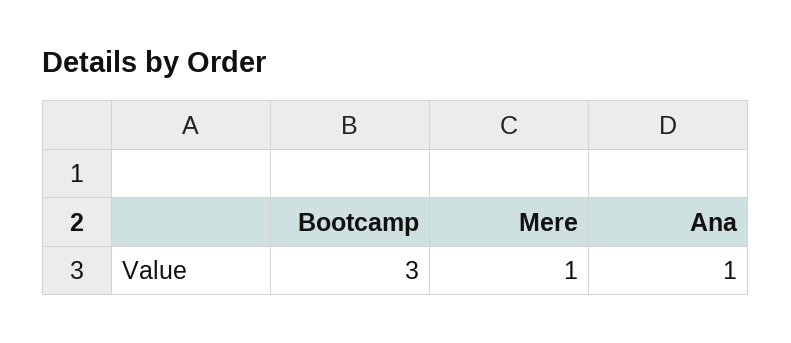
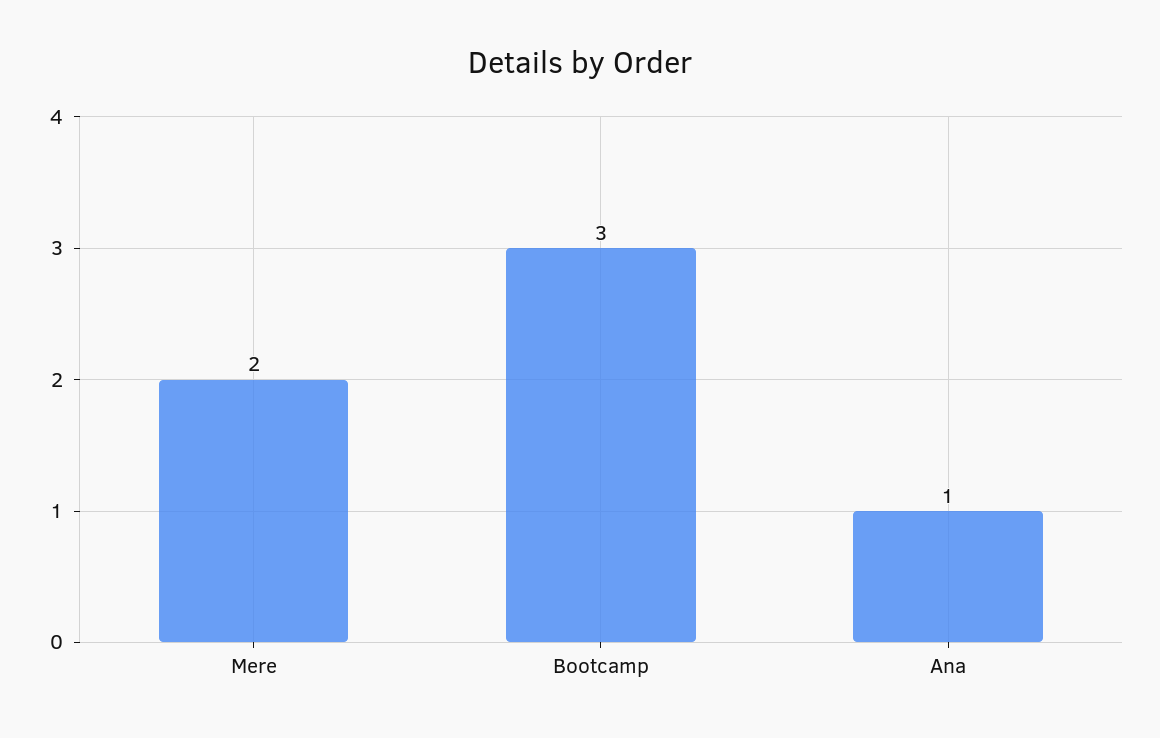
Mere: 1 -> 2

